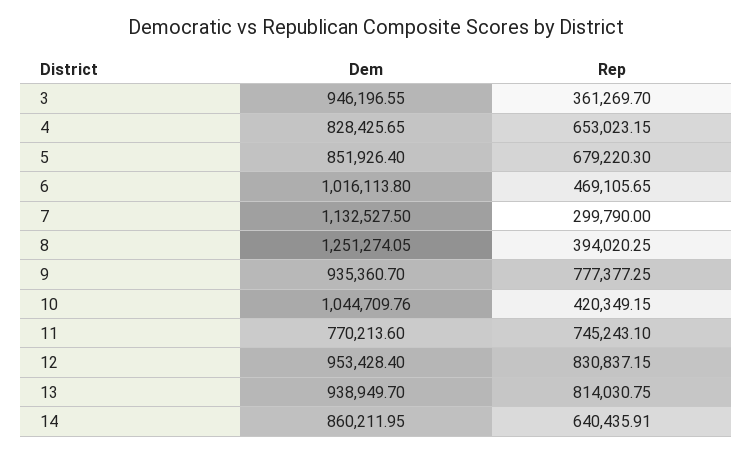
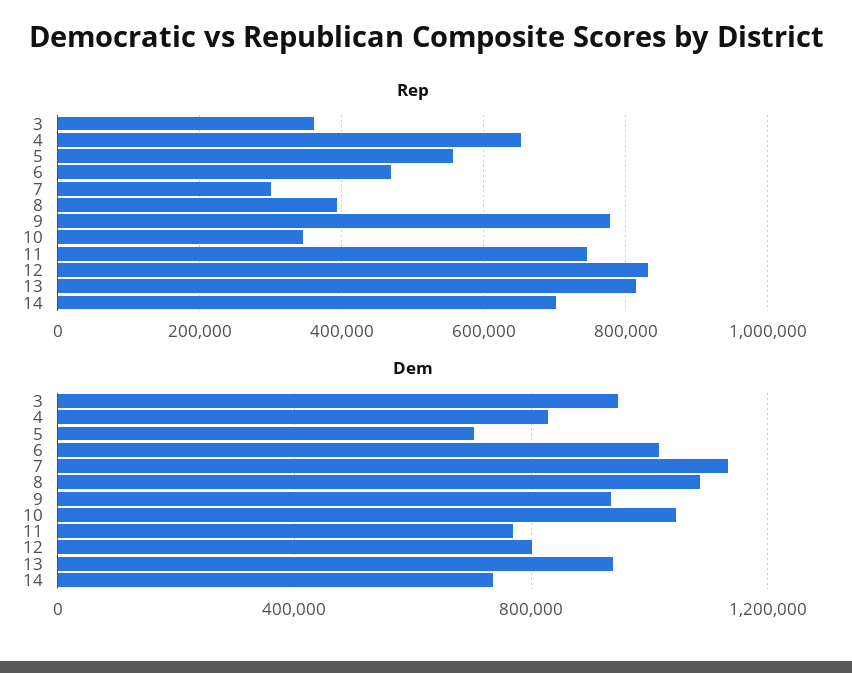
Dem, 5: 851926.4 -> 700000
Rep, 5: 679220.3 -> 560000
Dem, 8: 1251274.05 -> 1100000
Rep, 10: 420349.15 -> 340000
Dem, 12: 953428.4 -> 800000
Dem, 14: 860211.95 -> 750000
Rep, 14: 640435.91 -> 700000

